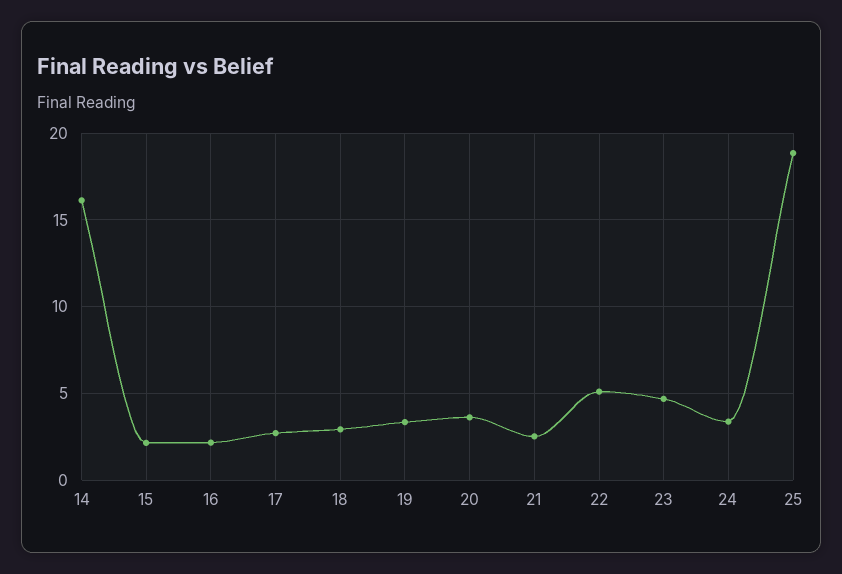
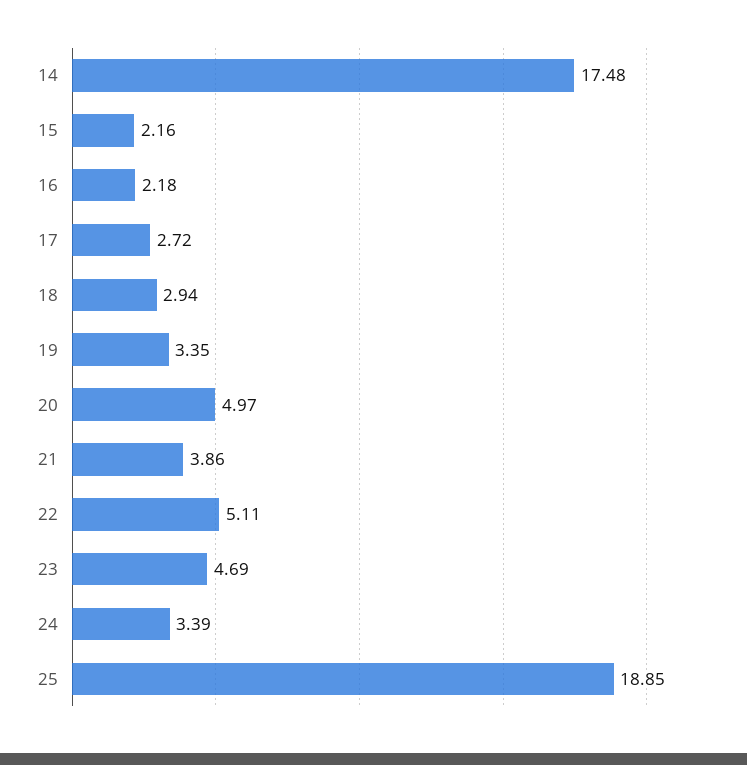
14: 16 -> 17.48
20: 3.5 -> 4.97
21: 2.5 -> 3.86

